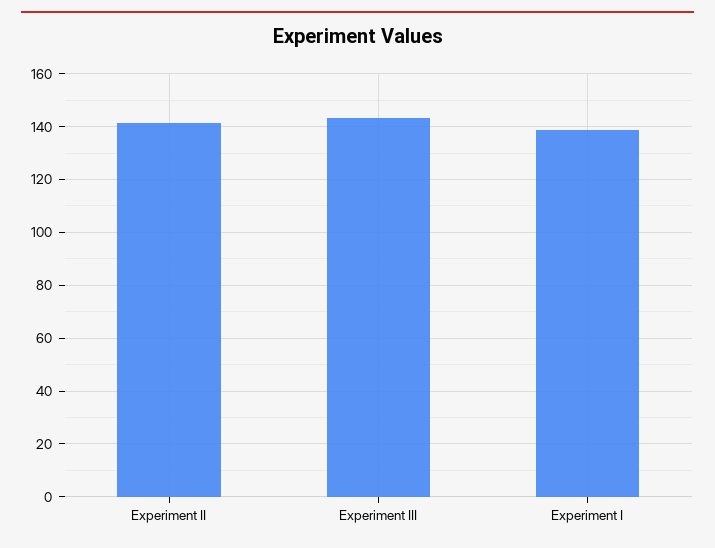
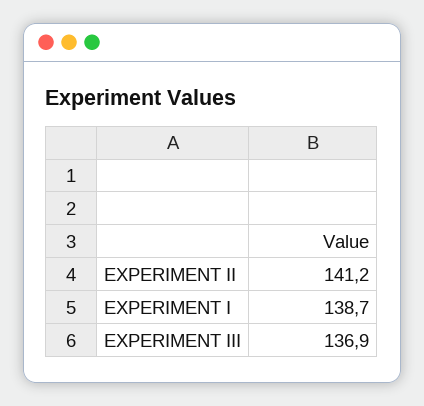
Experiment III: 142.5 -> 136.9

